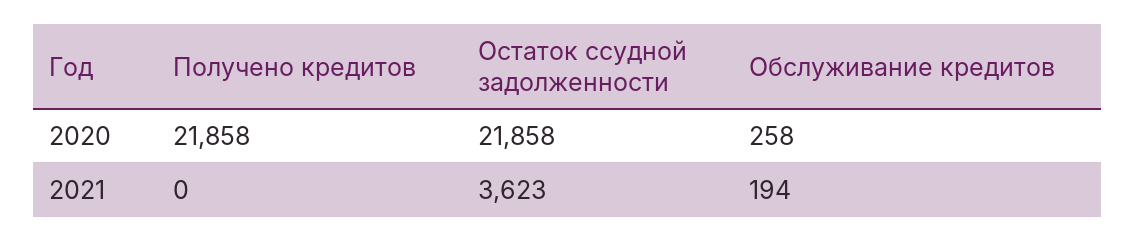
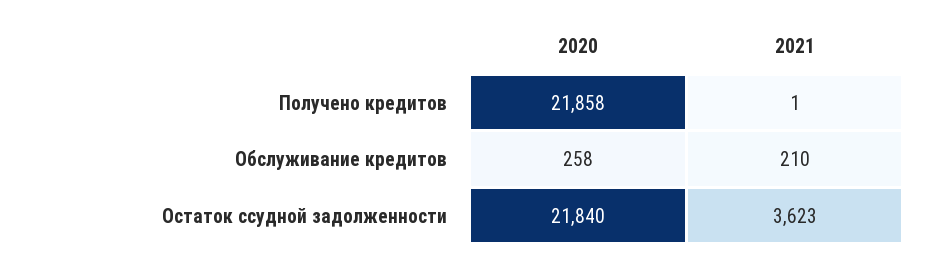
Остаток ссудной задолженности, 2020: 21858 -> 21840
Получено кредитов, 2021: 0 -> 1
Обслуживание кредитов, 2021: 194 -> 210

